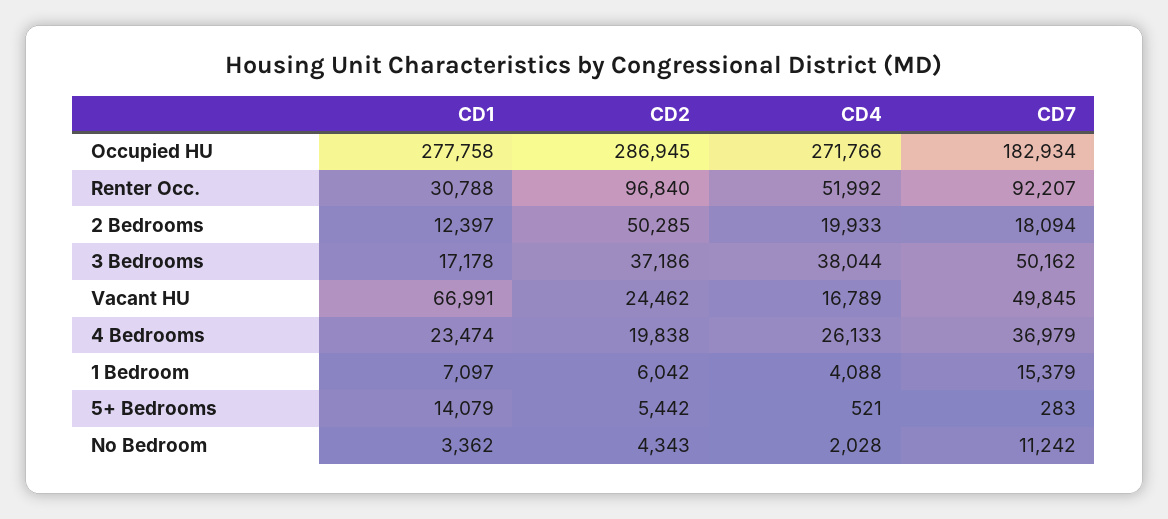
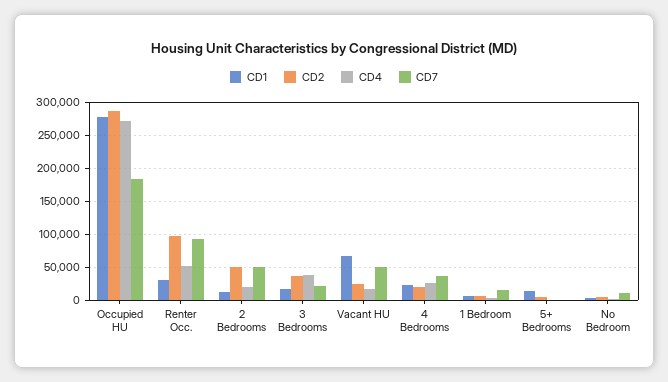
CD7, 2 Bedrooms: 18094 -> 50000
CD7, 3 Bedrooms: 50162 -> 20000

